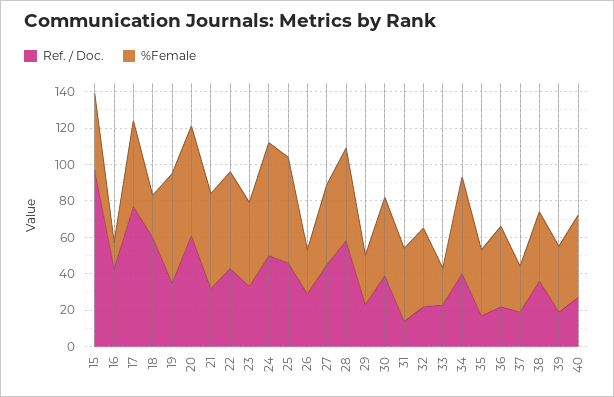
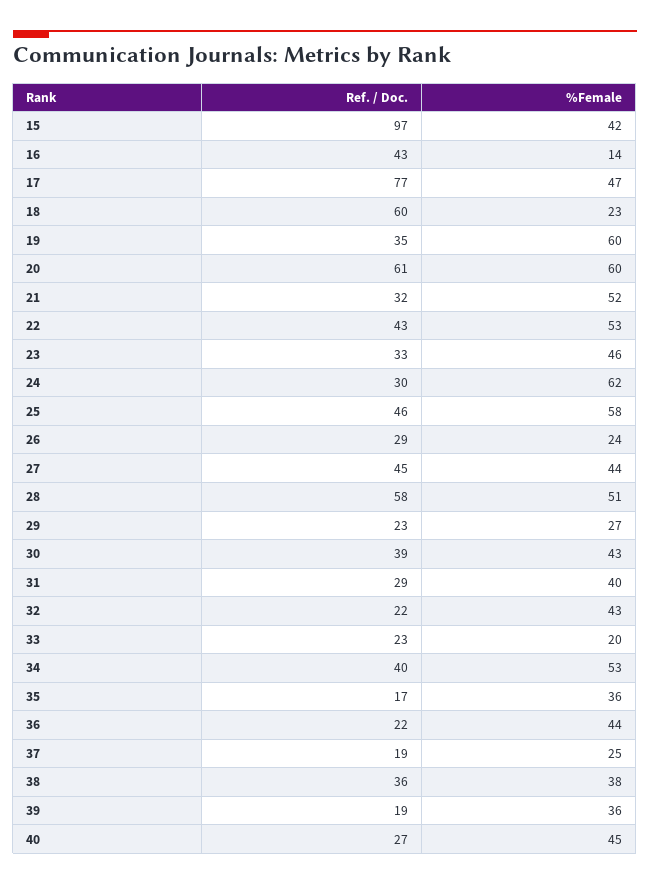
Ref. / Doc., 24: 50 -> 30
Ref. / Doc., 31: 15 -> 29

